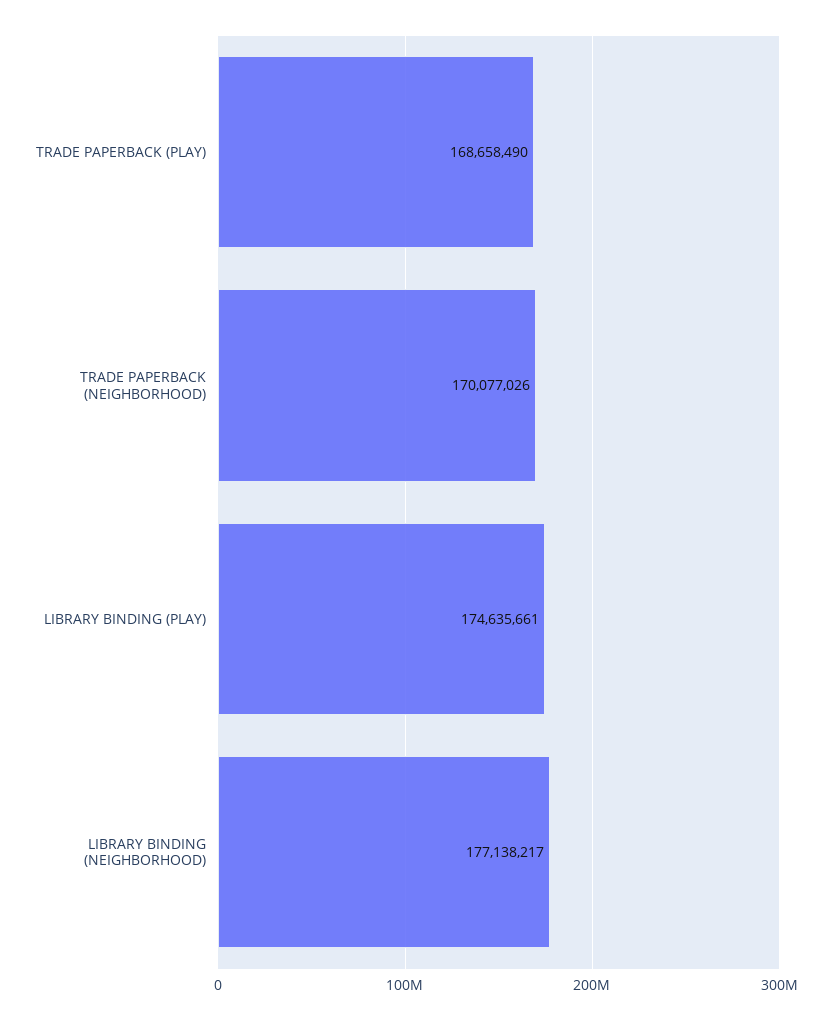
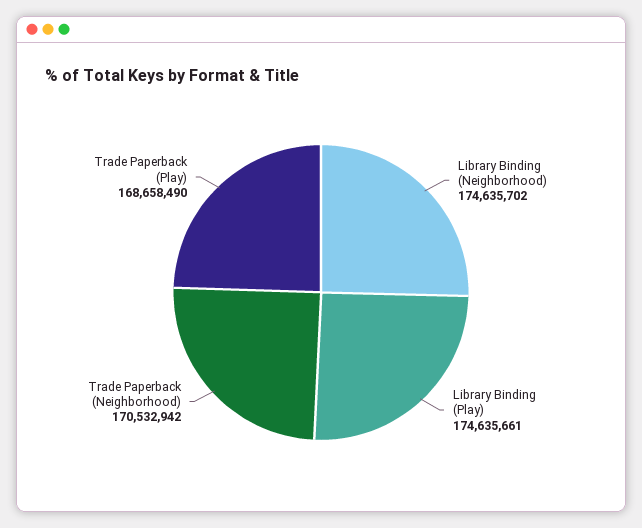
TRADE PAPERBACK (NEIGHBORHOOD): 170077026 -> 170532942
LIBRARY BINDING (NEIGHBORHOOD): 177138217 -> 174635702

